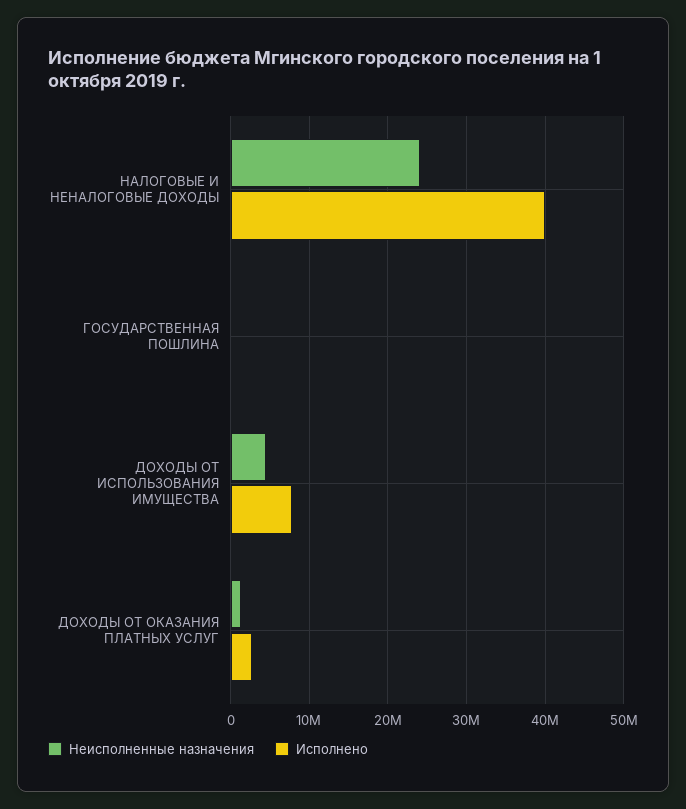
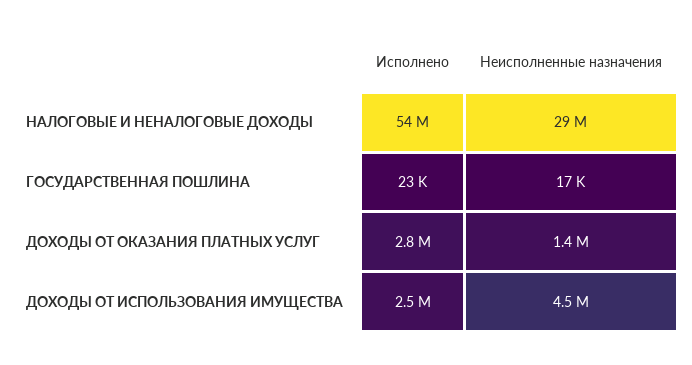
Неисполненные назначения, НАЛОГОВЫЕ И НЕНАЛОГОВЫЕ ДОХОДЫ: 24000000 -> 29000000
Исполнено, НАЛОГОВЫЕ И НЕНАЛОГОВЫЕ ДОХОДЫ: 40000000 -> 54000000
Исполнено, ДОХОДЫ ОТ ИСПОЛЬЗОВАНИЯ ИМУЩЕСТВА: 8000000 -> 2500000

